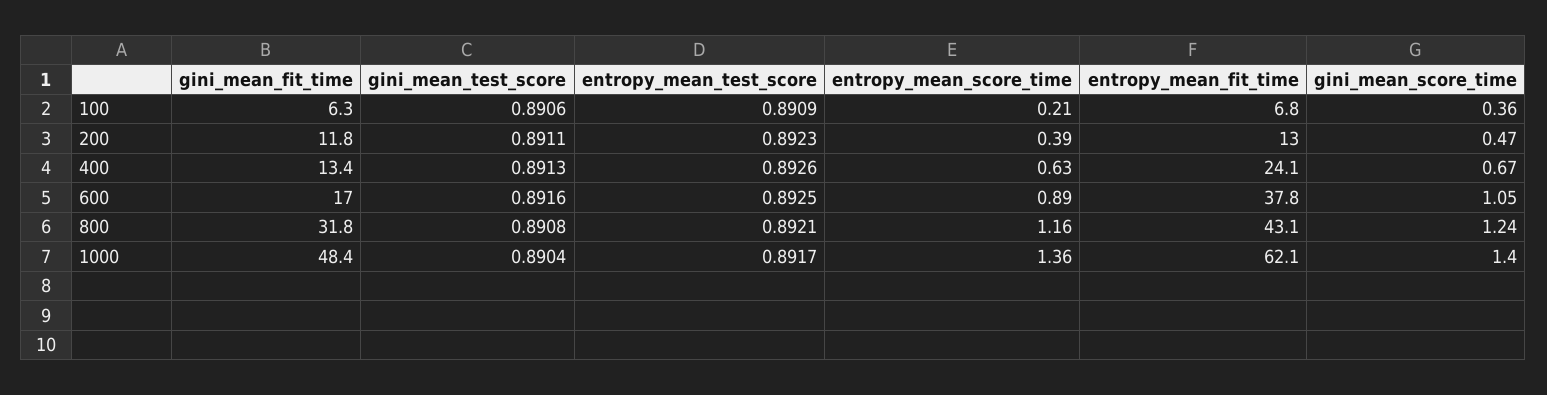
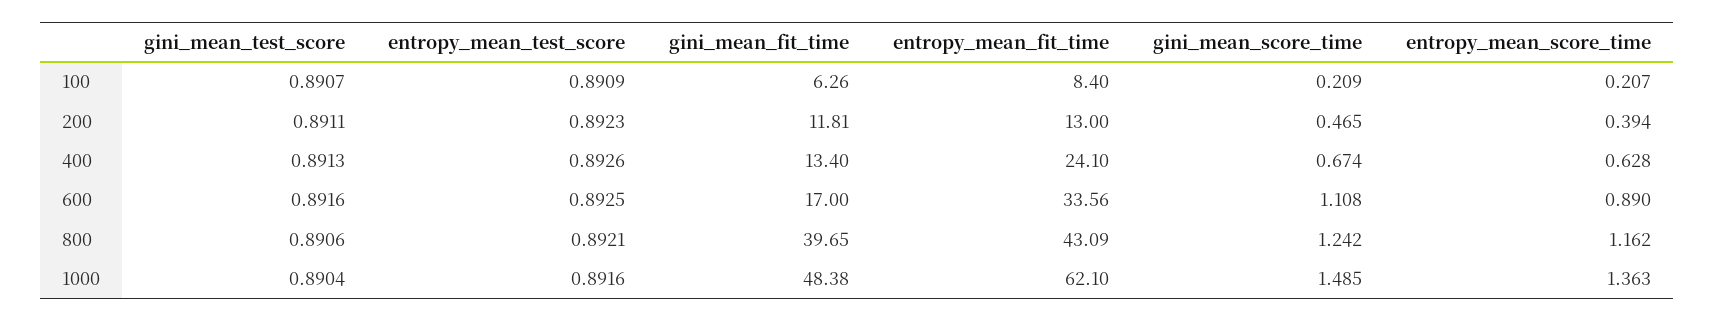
gini_mean_test_score, 100: 0.8906 -> 0.8907
entropy_mean_fit_time, 100: 6.8 -> 8.4
gini_mean_score_time, 100: 0.36 -> 0.209
entropy_mean_fit_time, 600: 37.8 -> 33.56
gini_mean_score_time, 600: 1.05 -> 1.108
gini_mean_fit_time, 800: 31.8 -> 39.65
gini_mean_test_score, 800: 0.8908 -> 0.8906
entropy_mean_test_score, 1000: 0.8917 -> 0.8916
gini_mean_score_time, 1000: 1.4 -> 1.485

